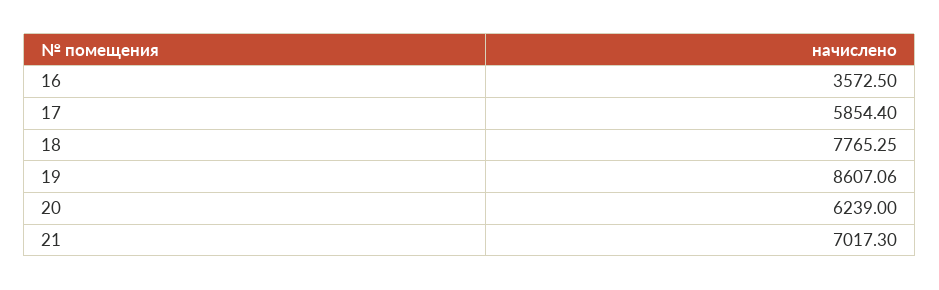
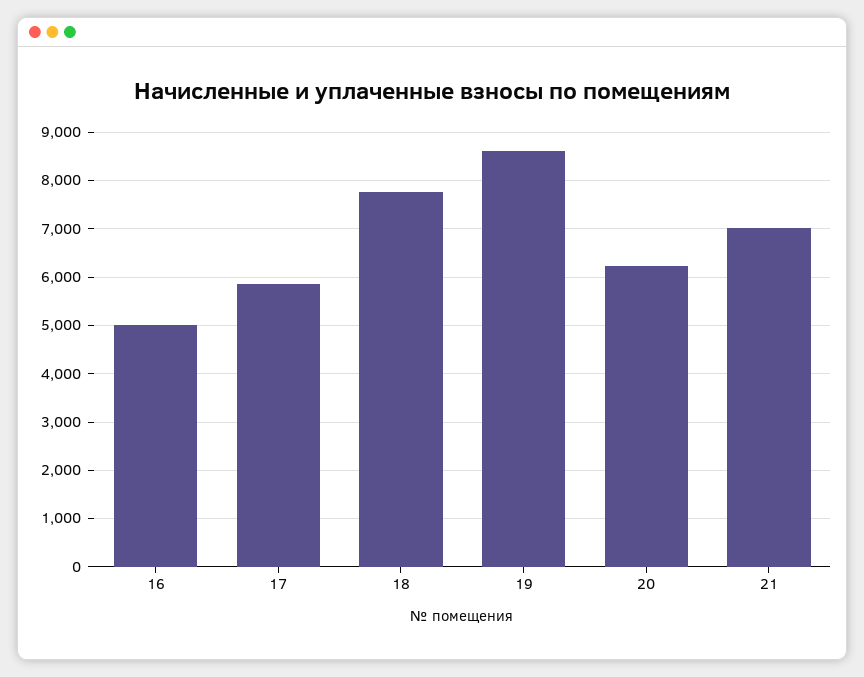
16: 3572.5 -> 5000

